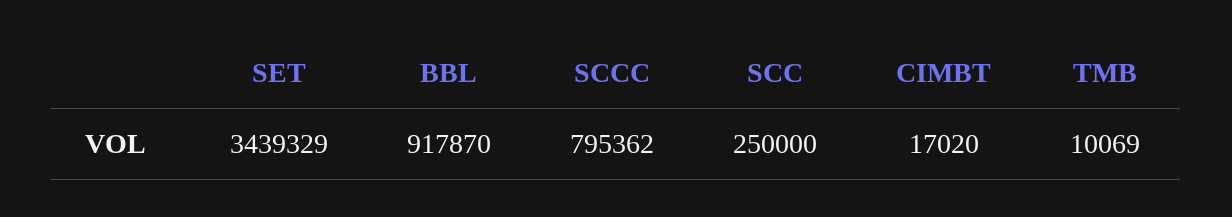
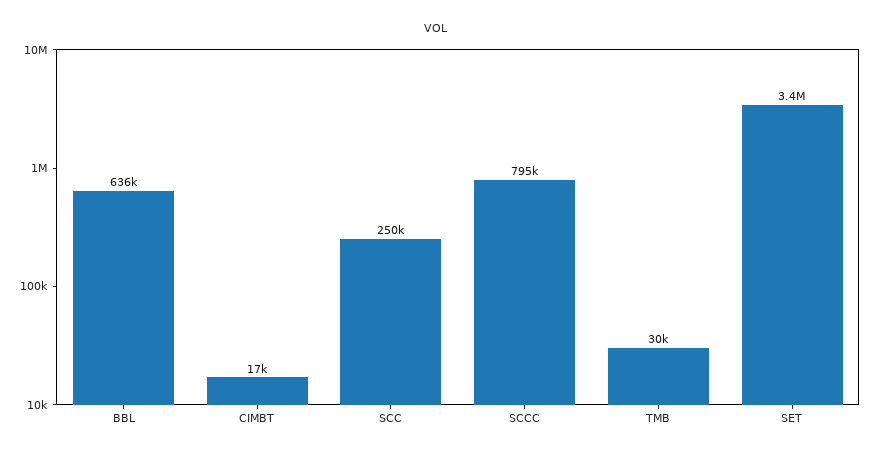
BBL: 917870 -> 636000
TMB: 10069 -> 30000

